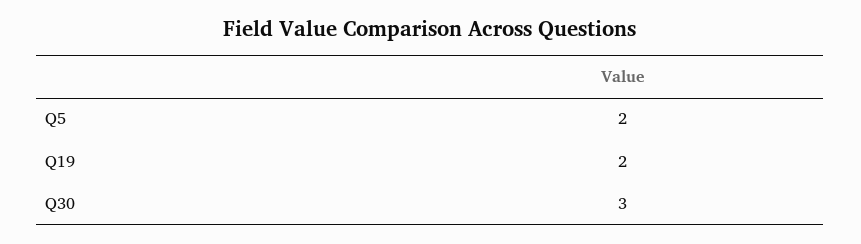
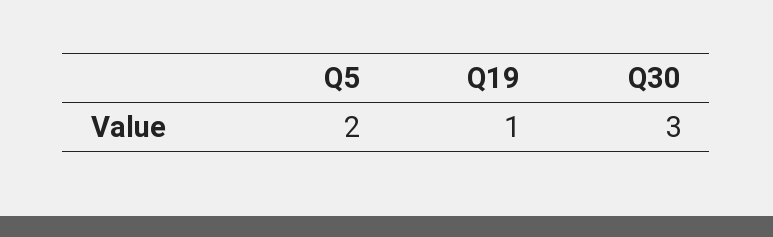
Q19: 2 -> 1

